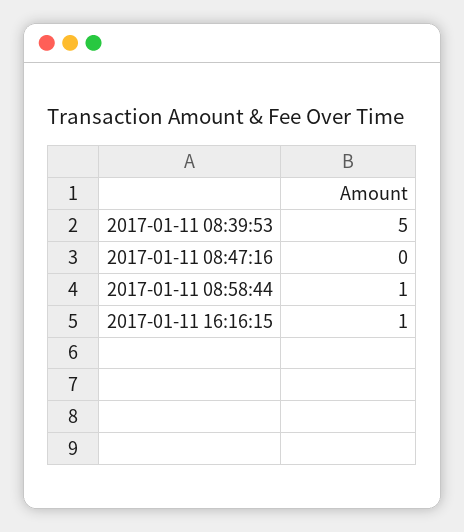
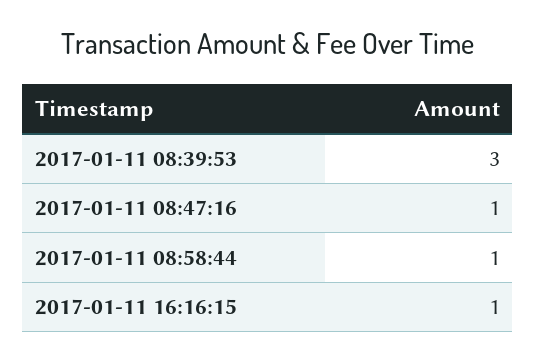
2017-01-11 08:39:53: 5 -> 3
2017-01-11 08:47:16: 0 -> 1

